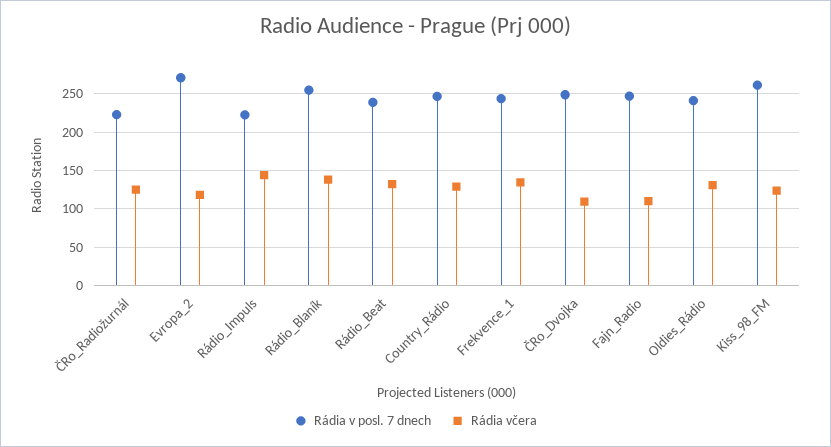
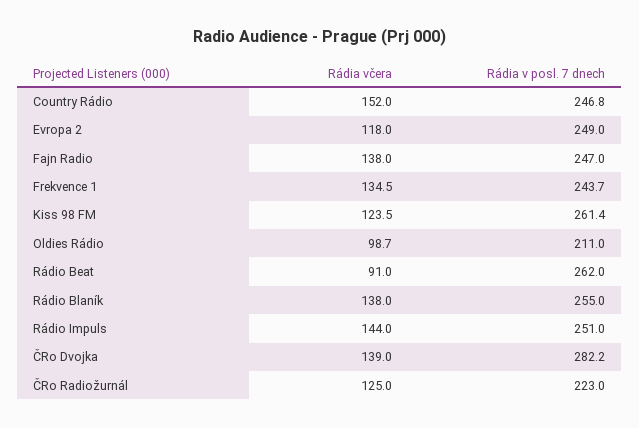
Rádia v posl. 7 dnech, Evropa_2: 270 -> 249
Rádia v posl. 7 dnech, Rádio_Impuls: 220 -> 251
Rádia v posl. 7 dnech, Rádio_Beat: 240 -> 262
Rádia včera, Rádio_Beat: 130 -> 91
Rádia včera, Country_Rádio: 130 -> 152
Rádia v posl. 7 dnech, ČRo_Dvojka: 250 -> 282.2
Rádia včera, ČRo_Dvojka: 110 -> 139
Rádia včera, Fajn_Radio: 110 -> 138
Rádia v posl. 7 dnech, Oldies_Rádio: 240 -> 211
Rádia včera, Oldies_Rádio: 130 -> 98.7

